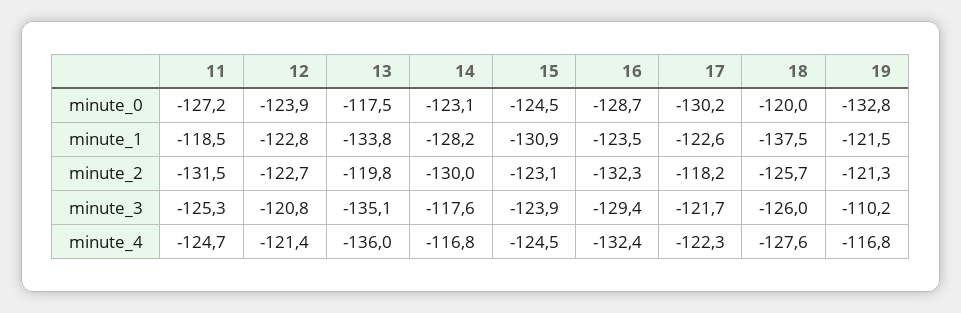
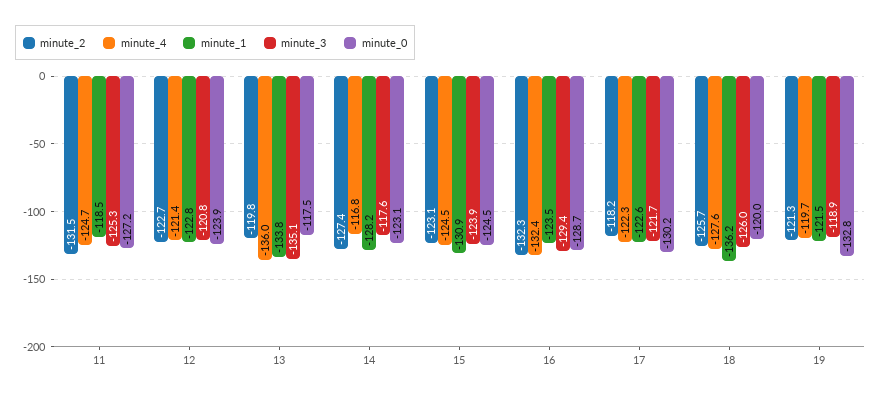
minute_1, 18: -137.5 -> -136.2
minute_2, 14: -130 -> -127.4
minute_3, 19: -110.2 -> -118.9
minute_4, 19: -116.8 -> -119.7

